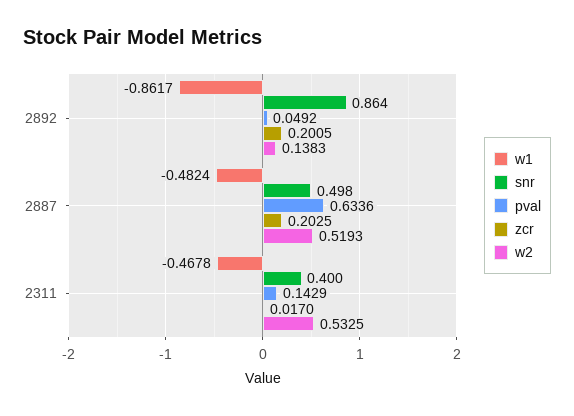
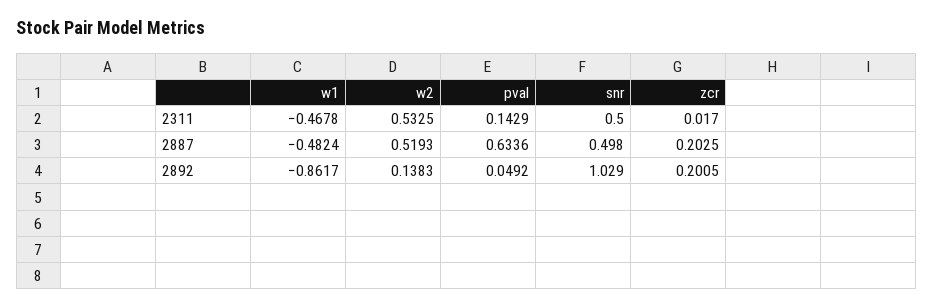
snr, 2892: 0.864 -> 1.029
snr, 2311: 0.4 -> 0.5

